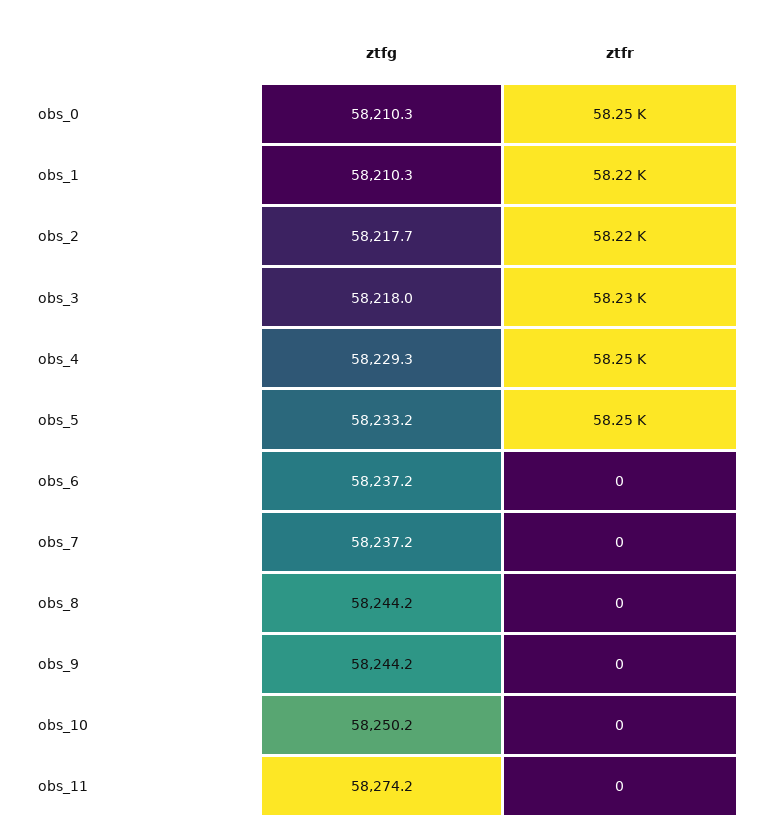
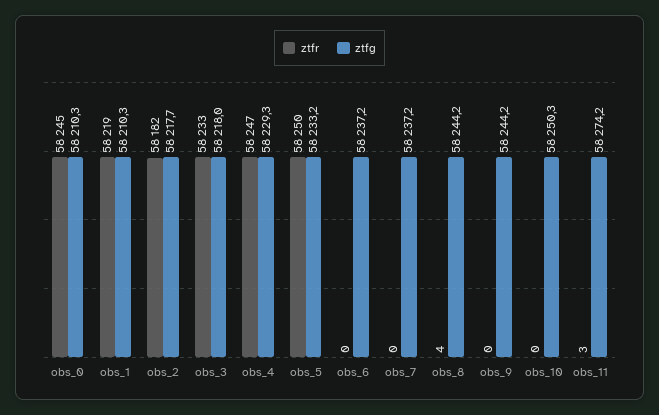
ztfr, obs_2: 58220 -> 58182
ztfr, obs_8: 0 -> 4
ztfg, obs_10: 58250.2 -> 58250.3
ztfr, obs_11: 0 -> 3

